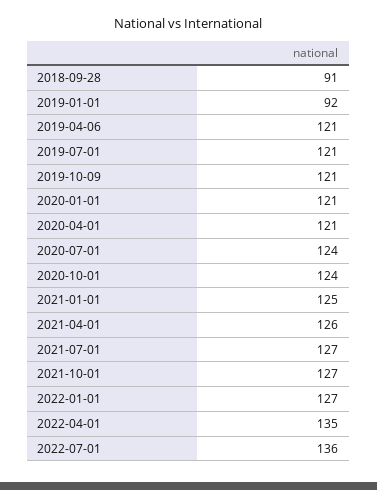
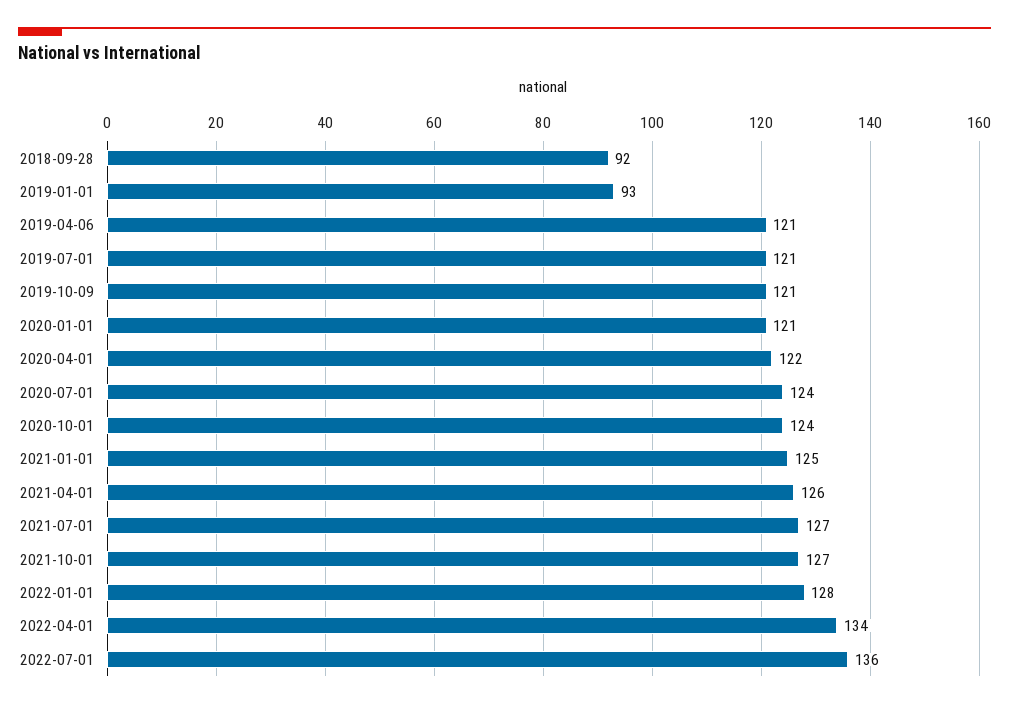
2018-09-28: 91 -> 92
2019-01-01: 92 -> 93
2020-04-01: 121 -> 122
2022-01-01: 127 -> 128
2022-04-01: 135 -> 134

